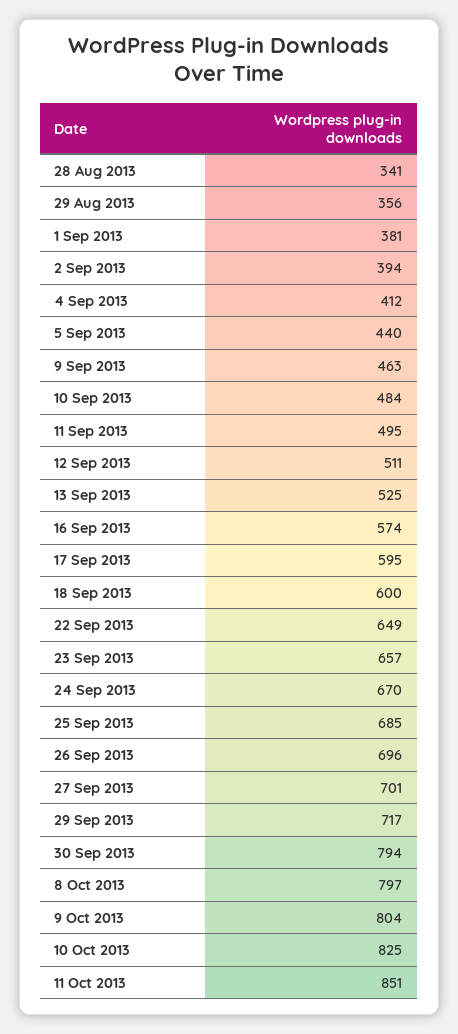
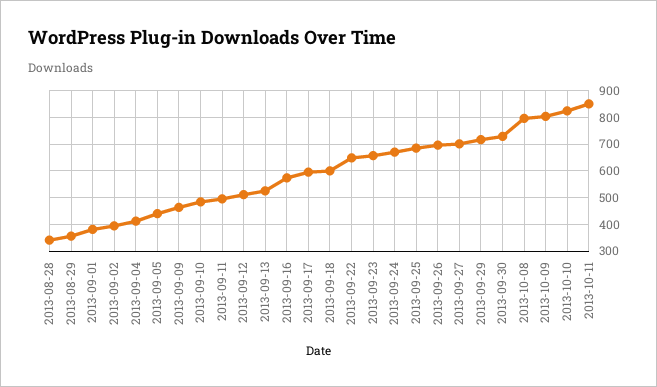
30 Sep 2013: 794 -> 725

